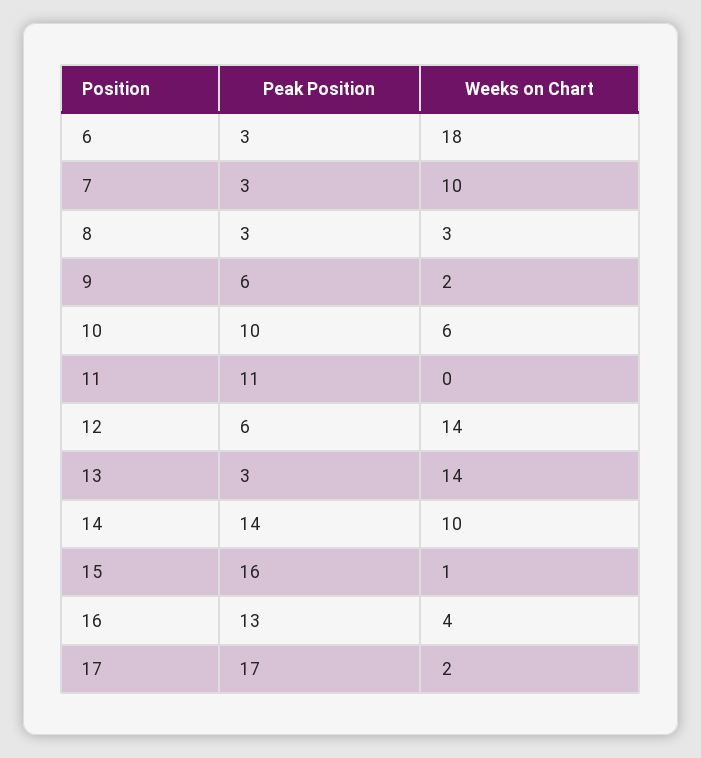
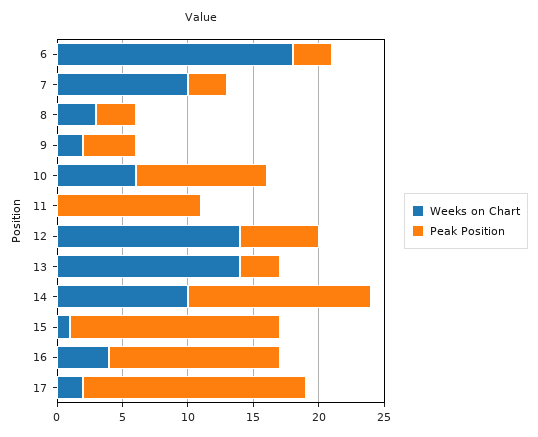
Peak Position, 9: 6 -> 4

